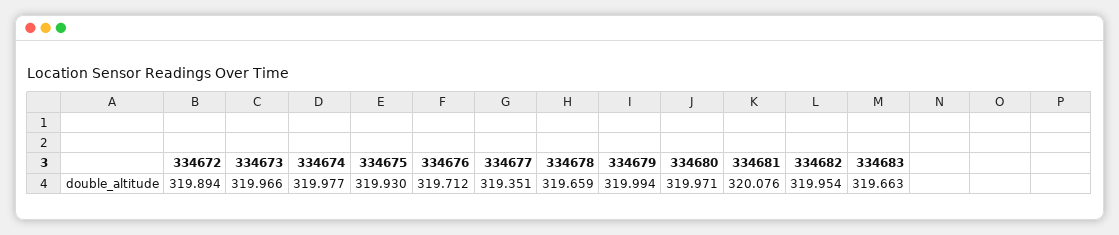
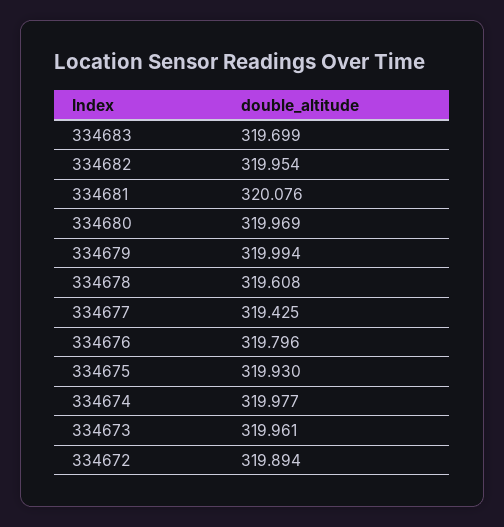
334673: 319.966 -> 319.961
334676: 319.712 -> 319.796
334677: 319.351 -> 319.425
334678: 319.659 -> 319.608
334680: 319.971 -> 319.969
334683: 319.663 -> 319.699

